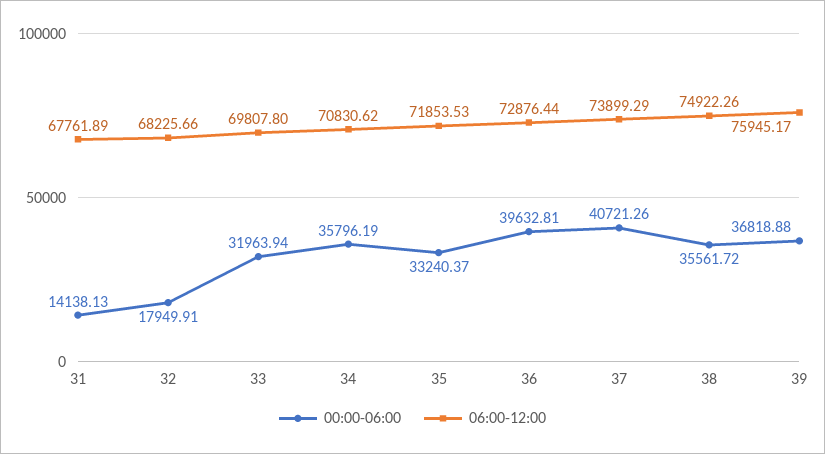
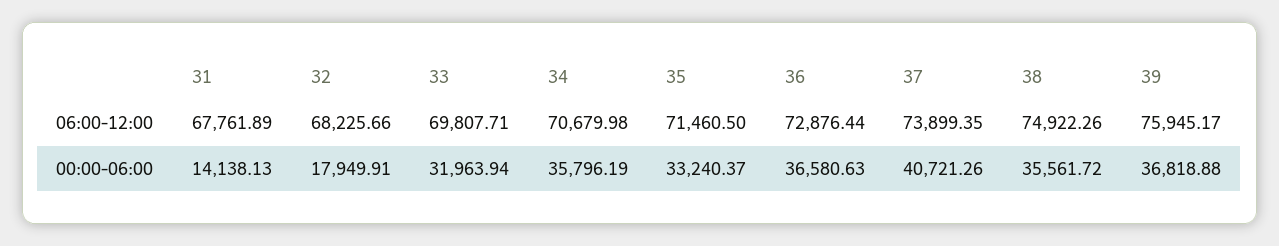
06:00-12:00, 33: 69807.8 -> 69807.71
06:00-12:00, 34: 70830.62 -> 70679.98
06:00-12:00, 35: 71853.53 -> 71460.5
00:00-06:00, 36: 39632.81 -> 36580.63
06:00-12:00, 37: 73899.29 -> 73899.35

